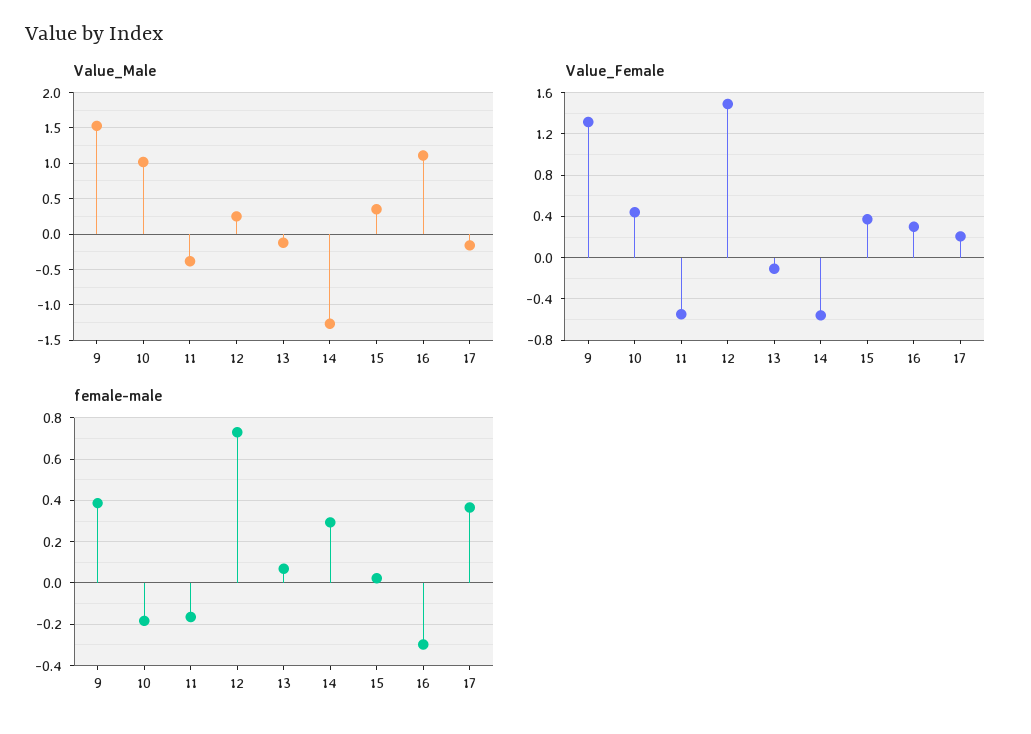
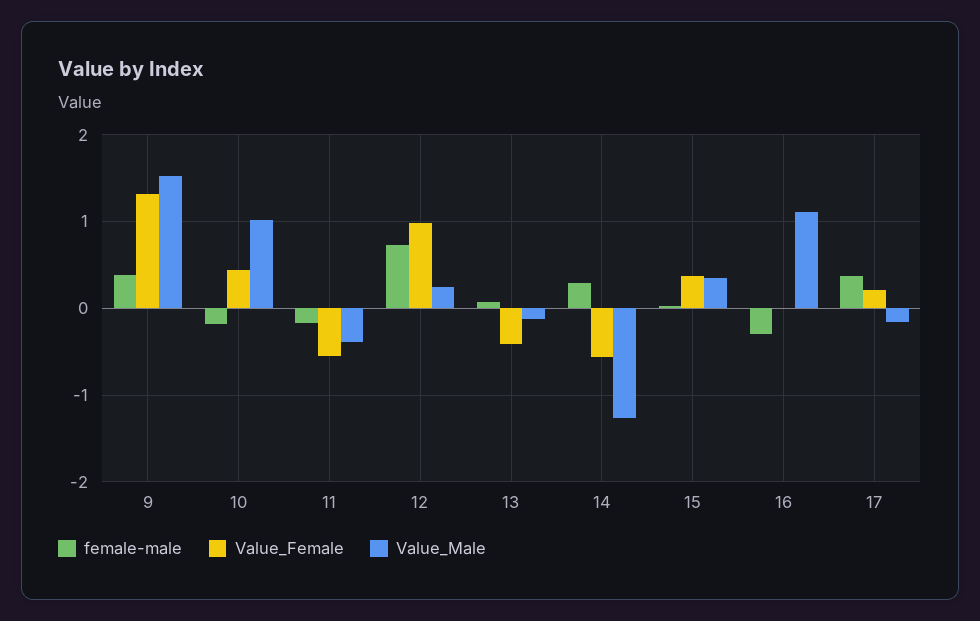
Value_Female, 12: 1.5 -> 1
Value_Female, 13: -0.1 -> -0.4
Value_Female, 16: 0.3 -> 0

